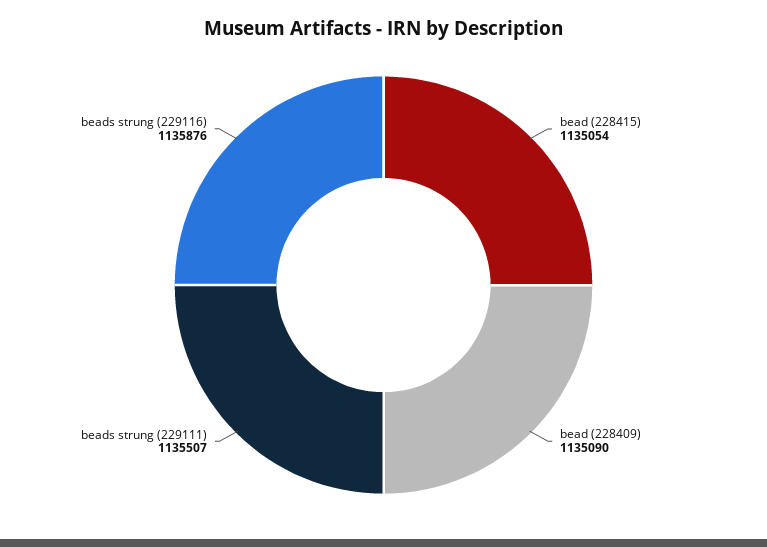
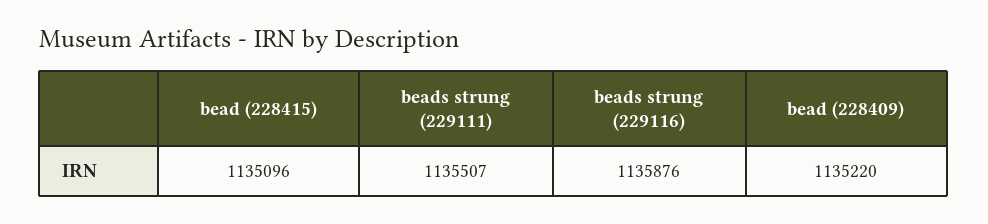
bead (228415): 1135054 -> 1135096
bead (228409): 1135090 -> 1135220

